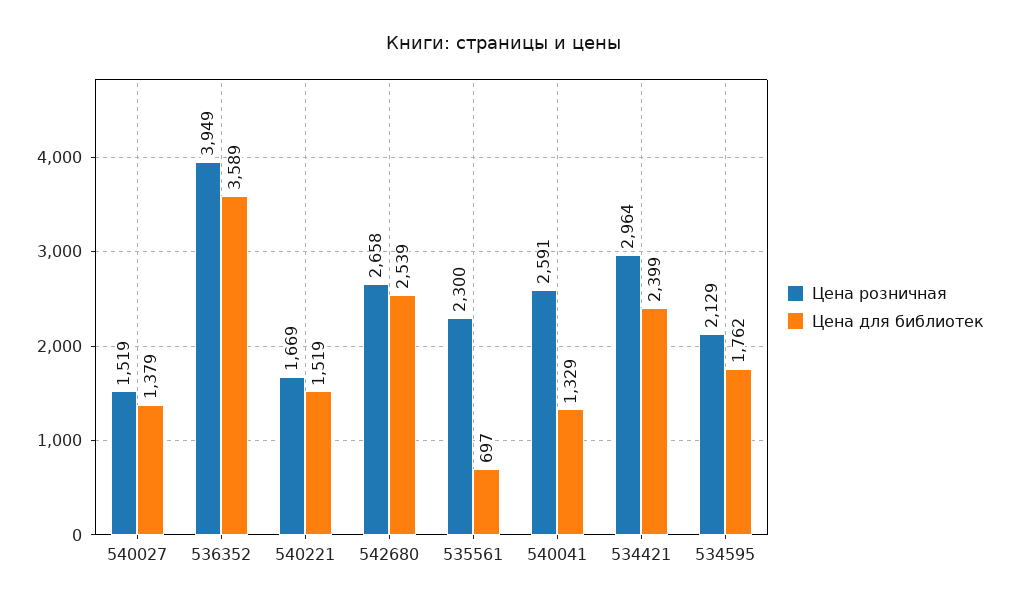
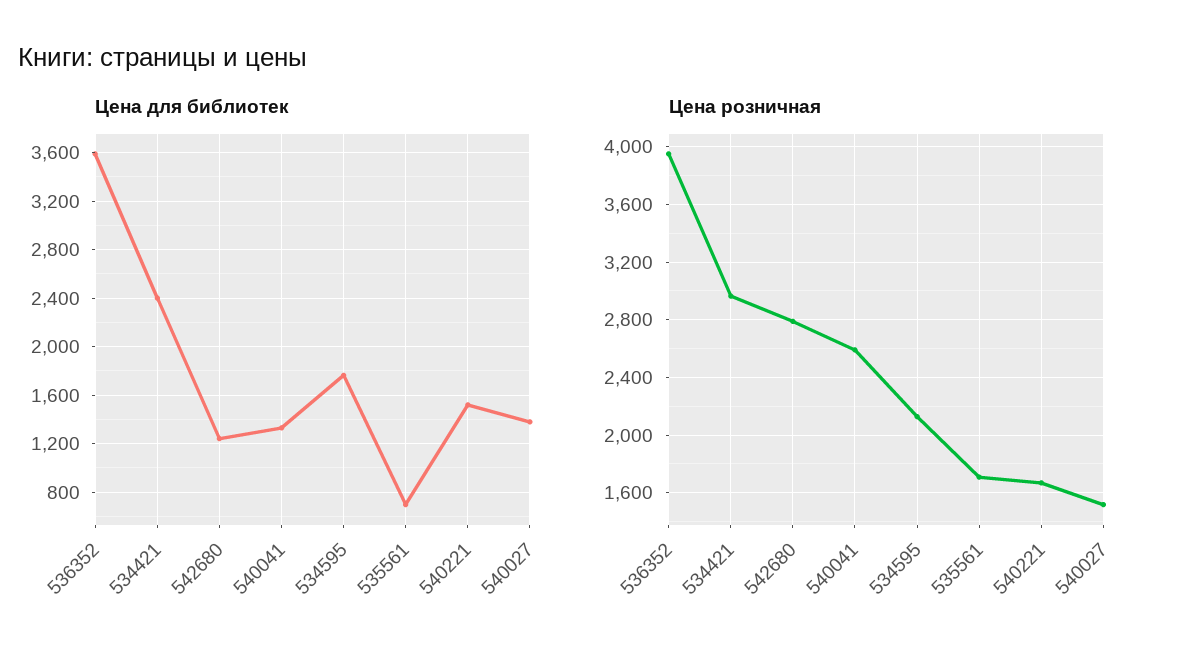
Цена розничная, 542680: 2658 -> 2800
Цена для библиотек, 542680: 2539 -> 1250
Цена розничная, 535561: 2300 -> 1700

